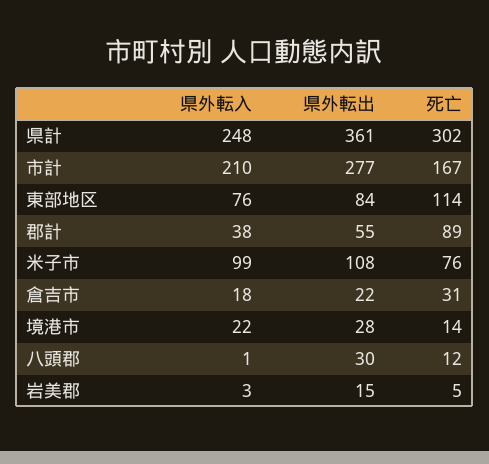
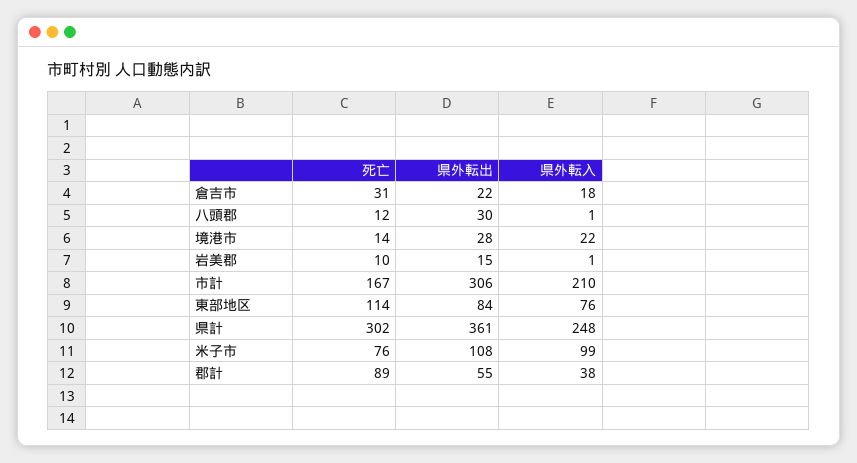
県外転出, 市計: 277 -> 306
県外転入, 岩美郡: 3 -> 1
死亡, 岩美郡: 5 -> 10

